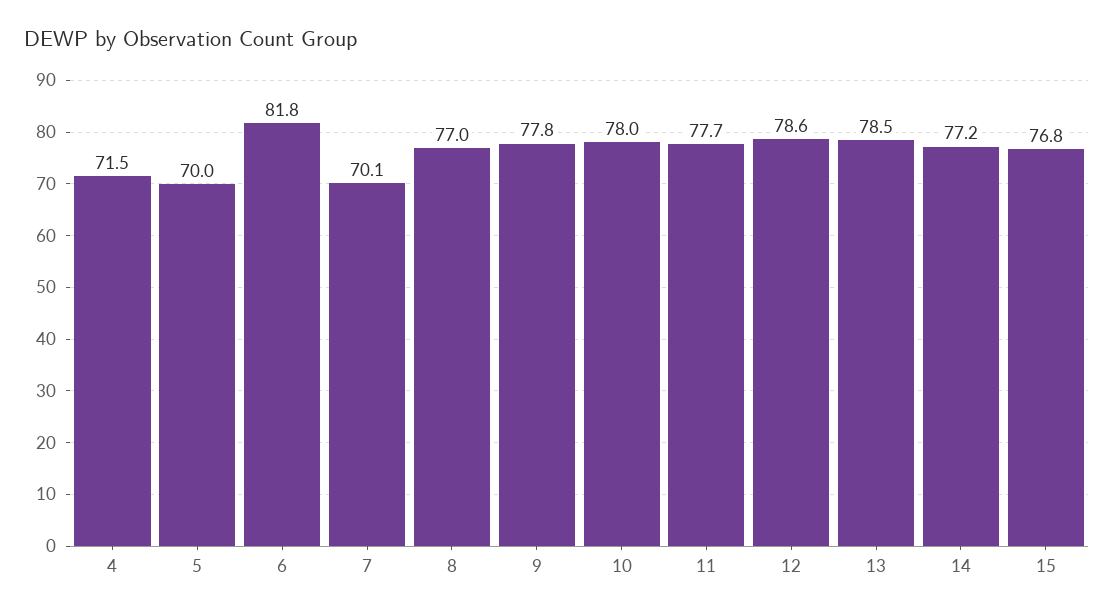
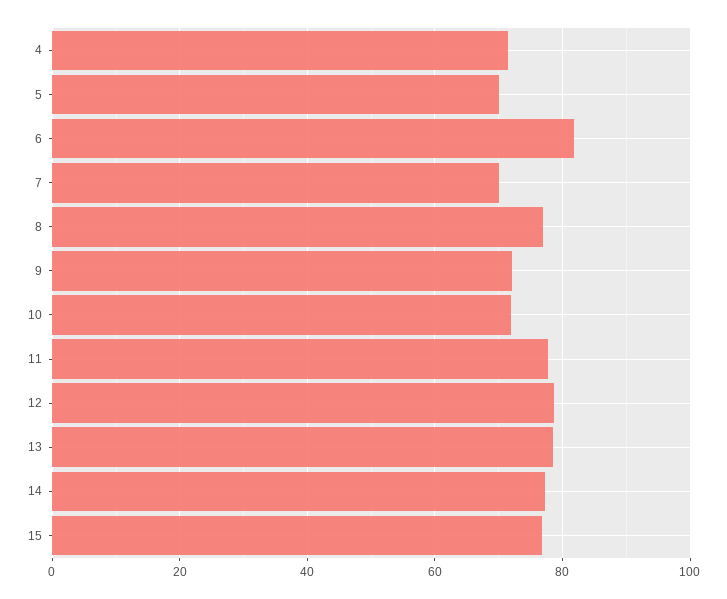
9: 77.8 -> 72
10: 78 -> 72

